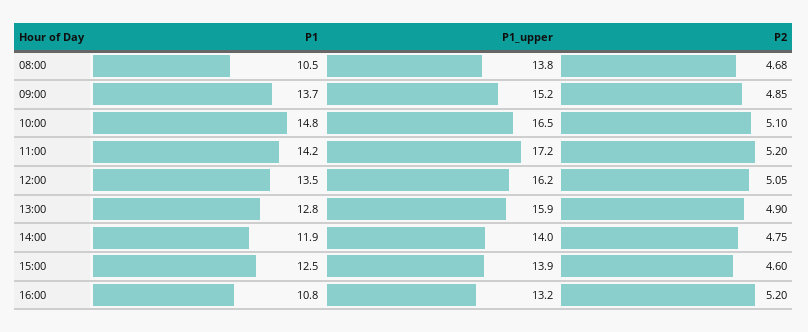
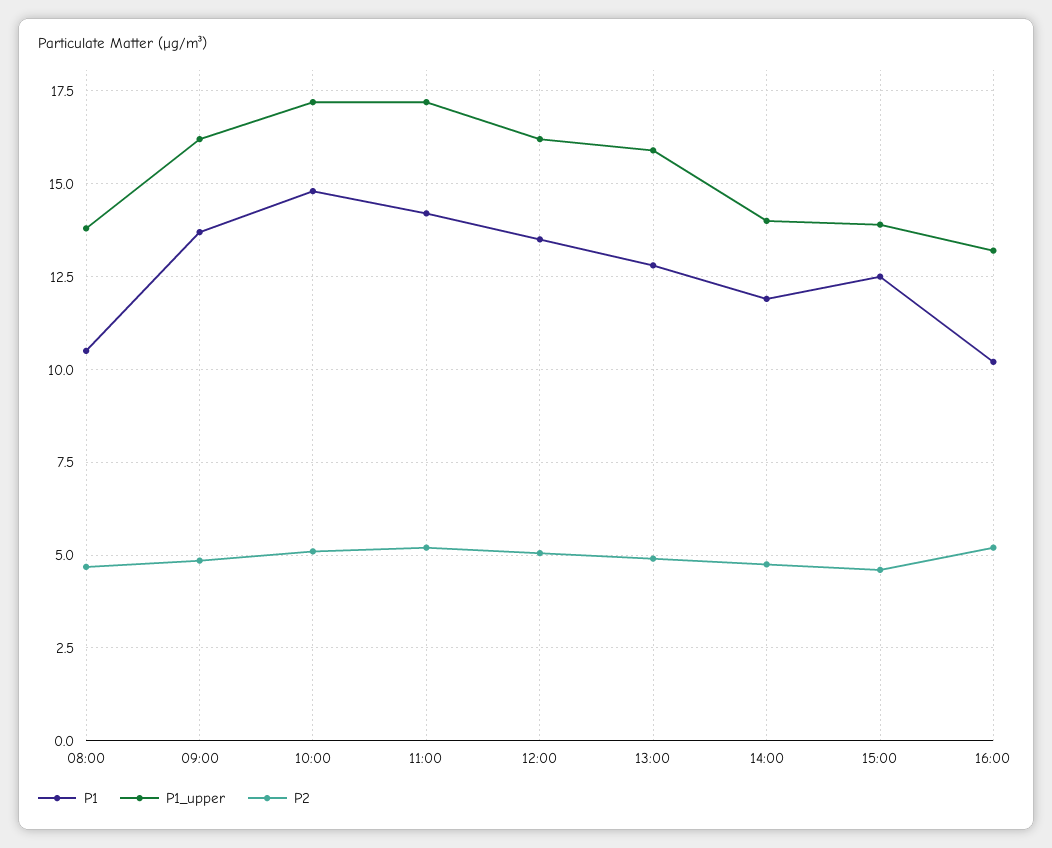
P1_upper, 09:00: 15.2 -> 16.25
P1_upper, 10:00: 16.5 -> 17.25
P1, 16:00: 10.8 -> 10.25

